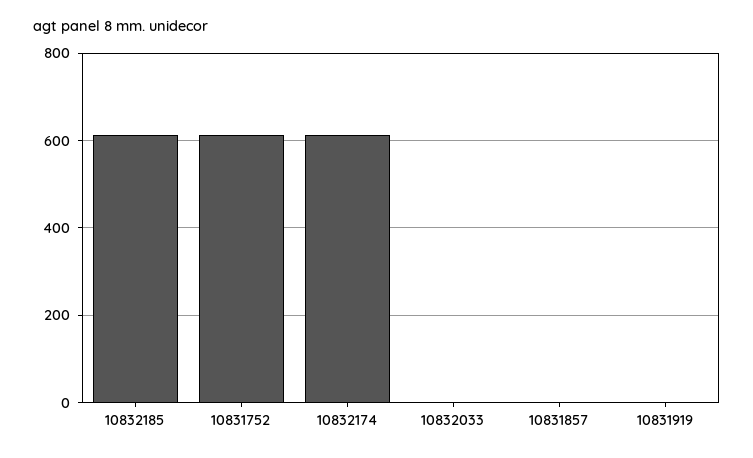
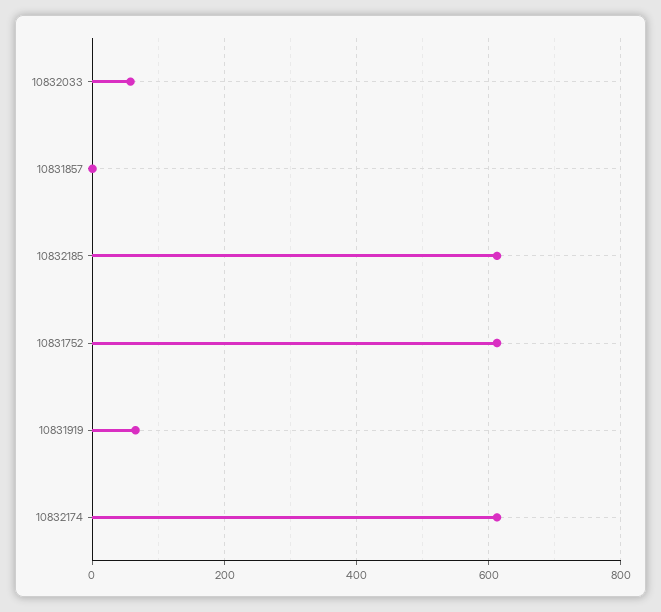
10832033: 0 -> 60
10831919: 0 -> 60

